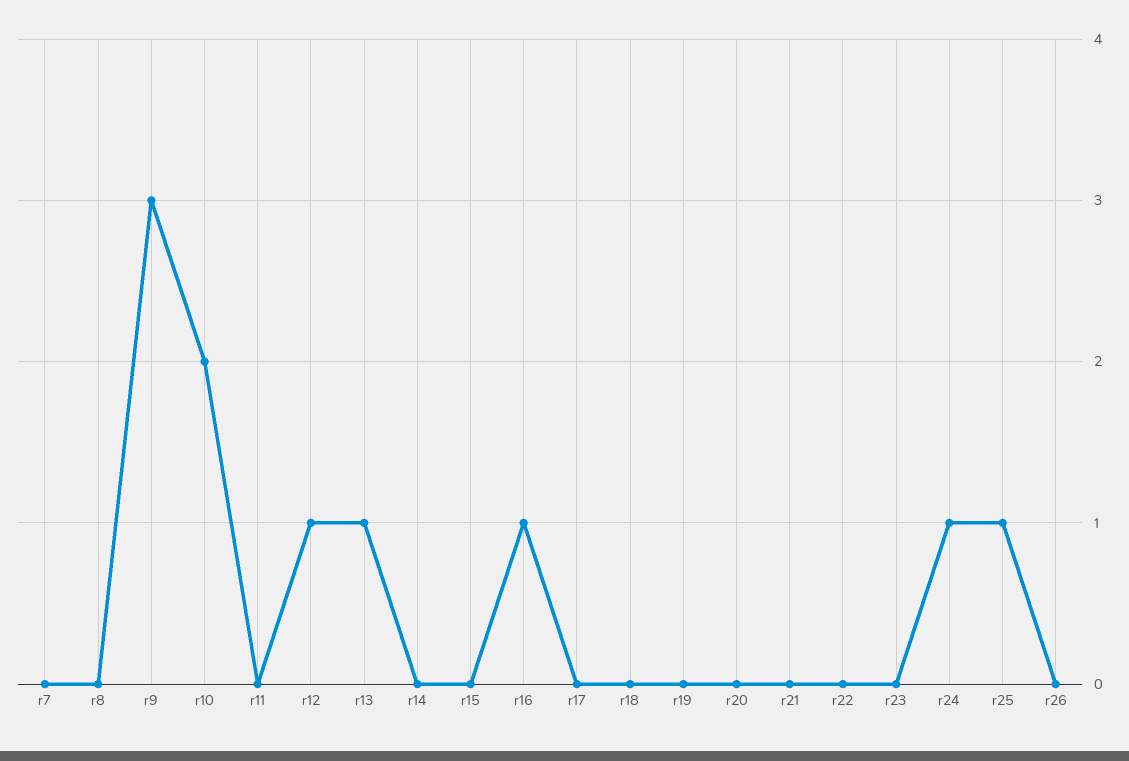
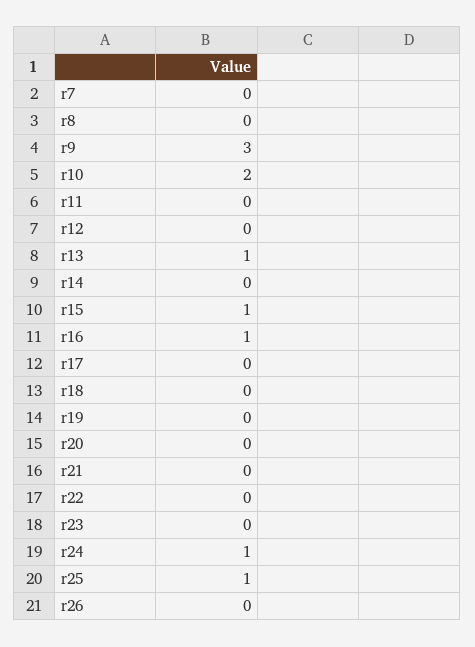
r12: 1 -> 0
r15: 0 -> 1

